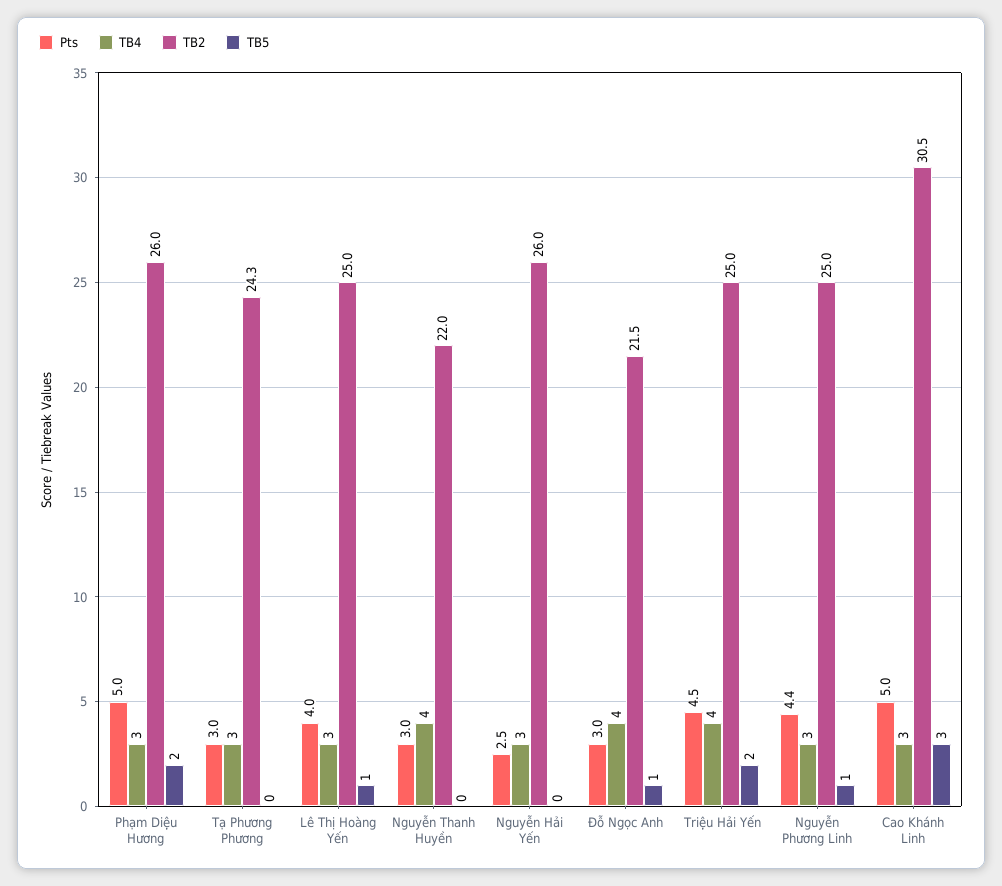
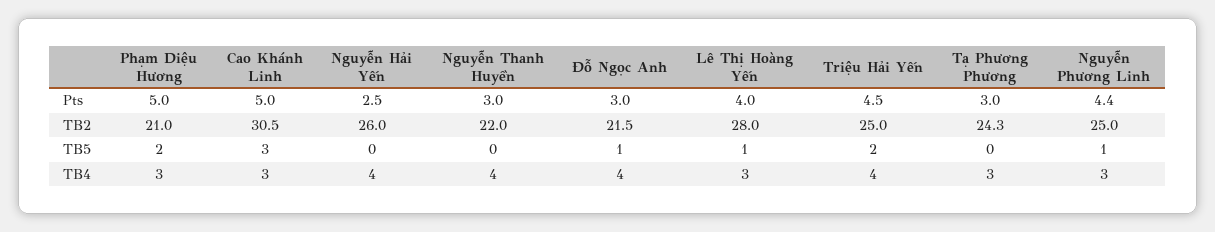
TB2, Phạm Diệu Hương: 26 -> 21
TB2, Lê Thị Hoàng Yến: 25 -> 28
TB4, Nguyễn Hải Yến: 3 -> 4

